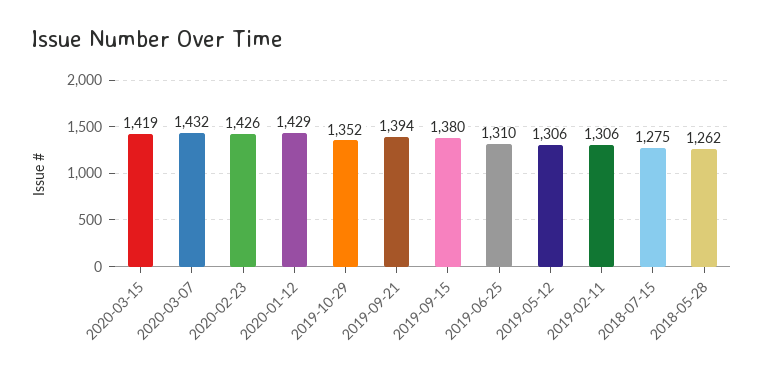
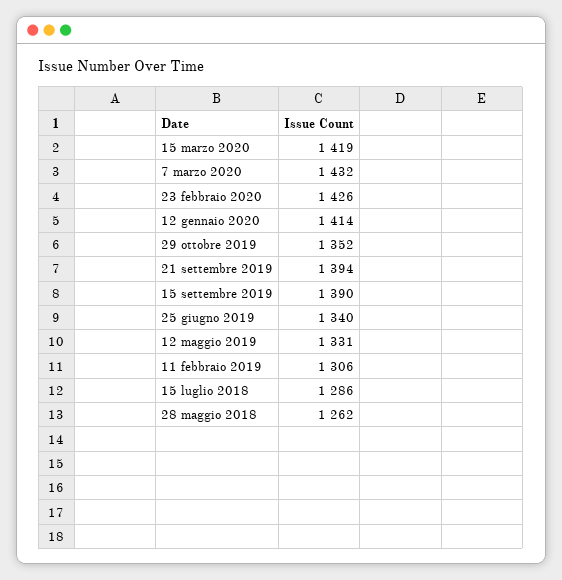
2020-01-12: 1429 -> 1414
2019-09-15: 1380 -> 1390
2019-06-25: 1310 -> 1340
2019-05-12: 1306 -> 1331
2018-07-15: 1275 -> 1286

